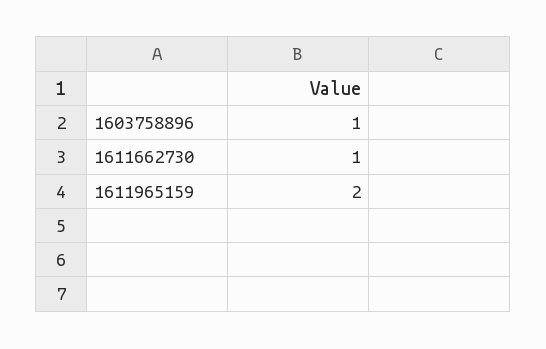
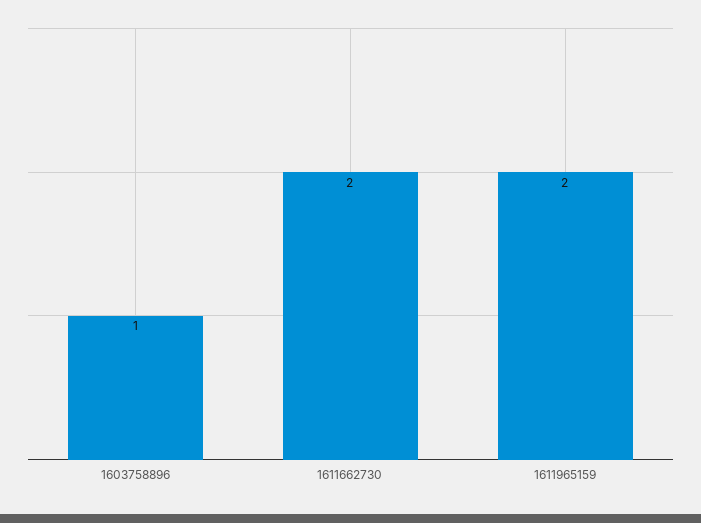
1611662730: 1 -> 2

